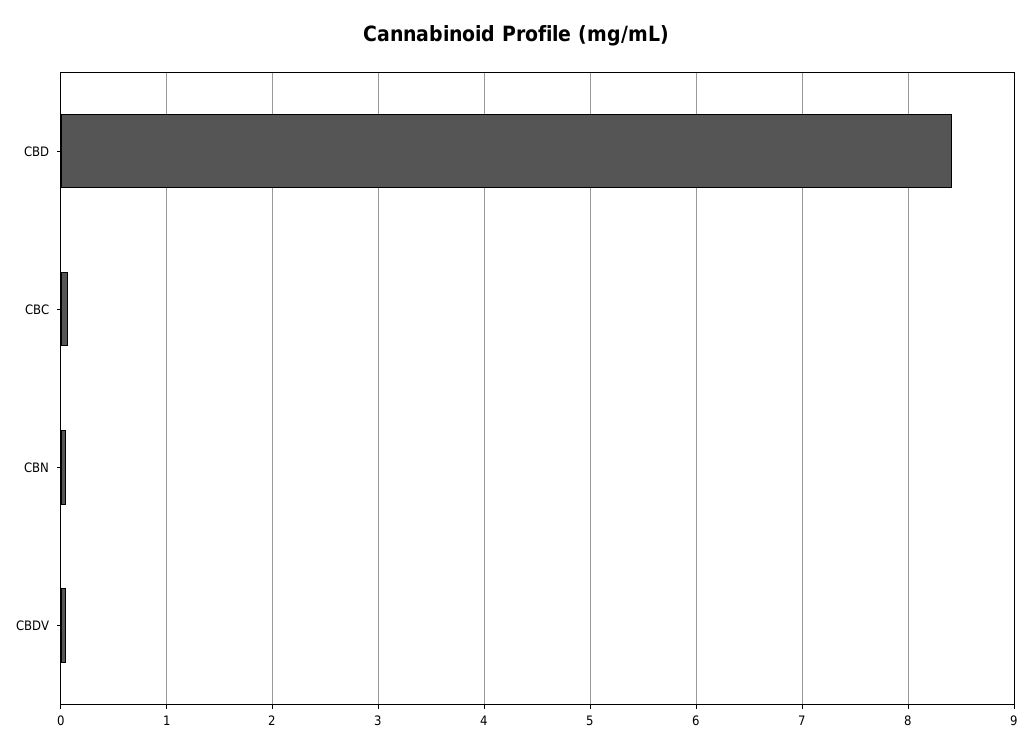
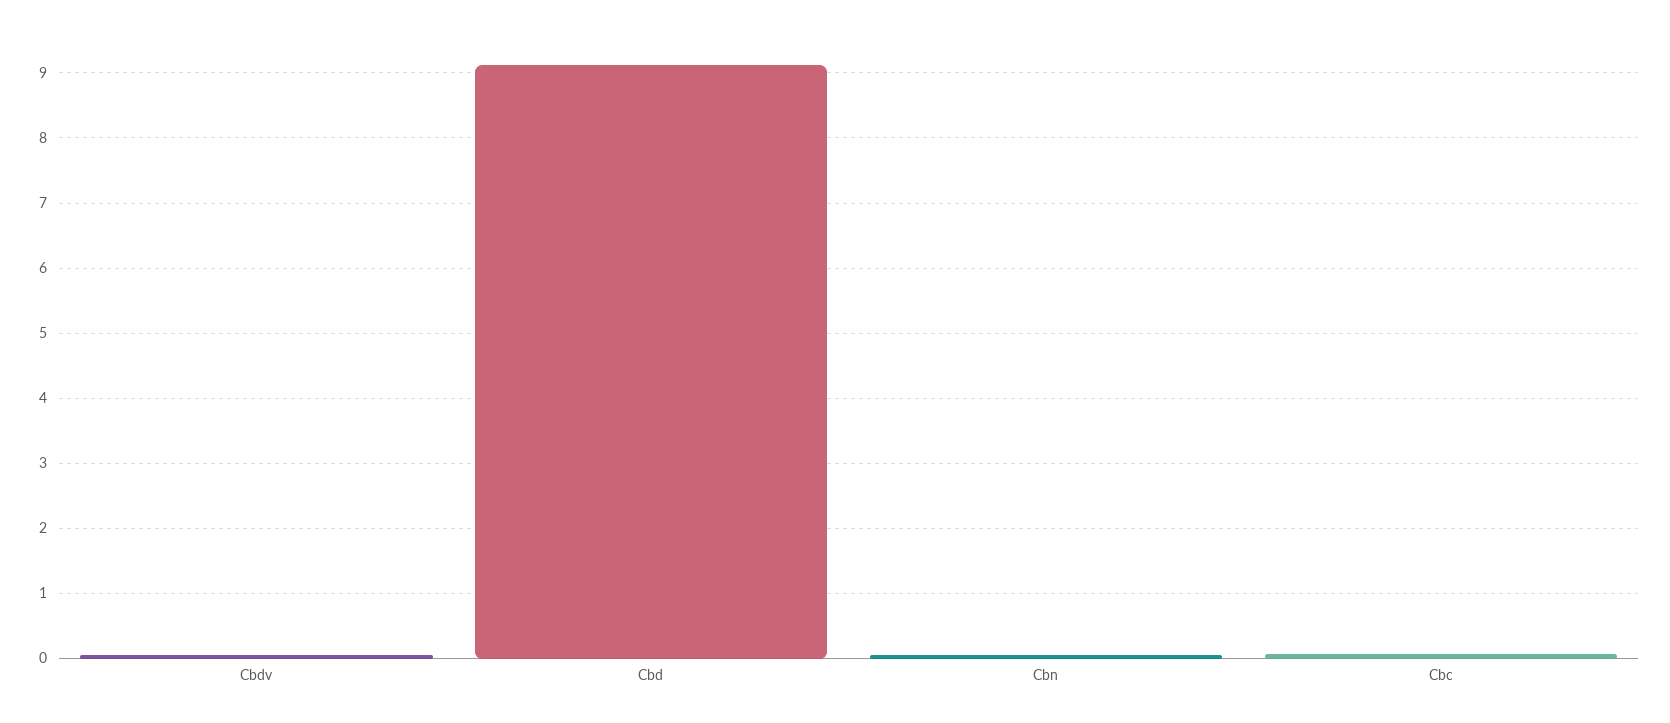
CBD: 8.4 -> 9.1

